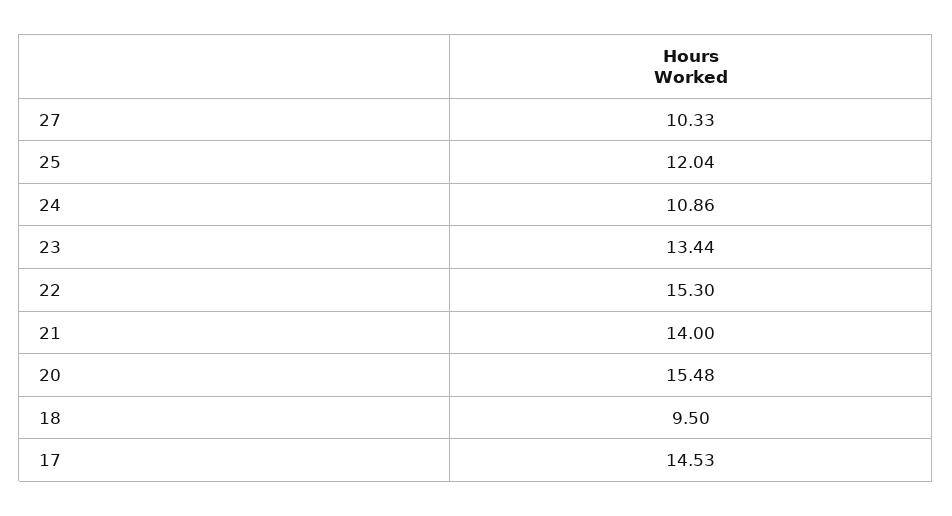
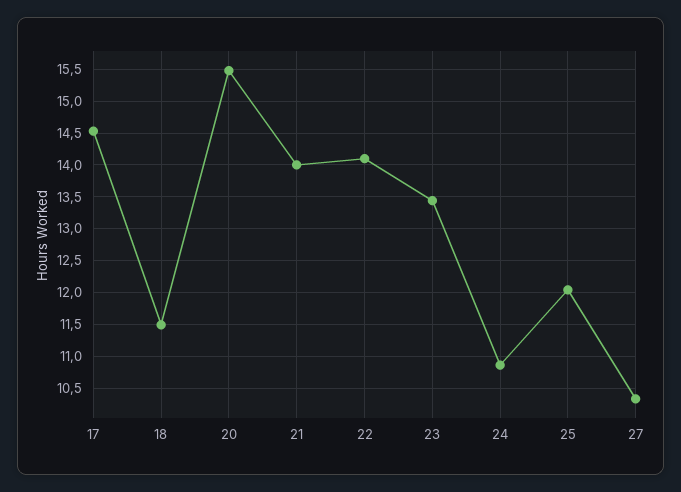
22: 15.3 -> 14.1
18: 9.5 -> 11.5

